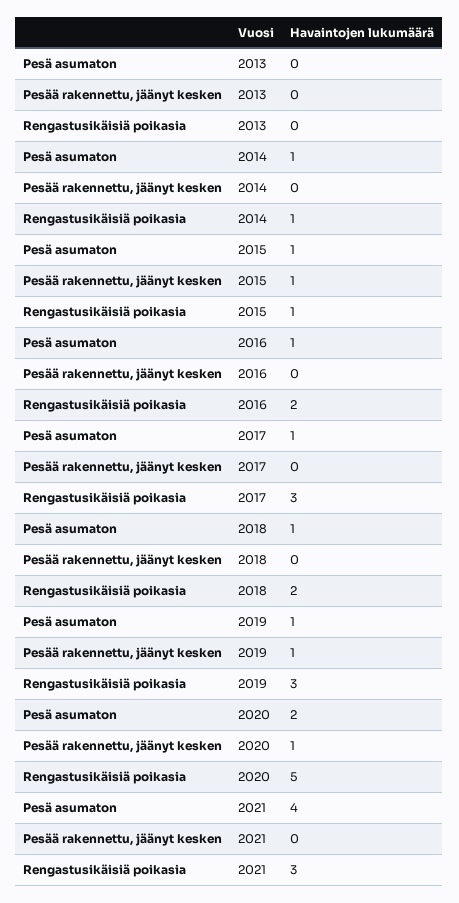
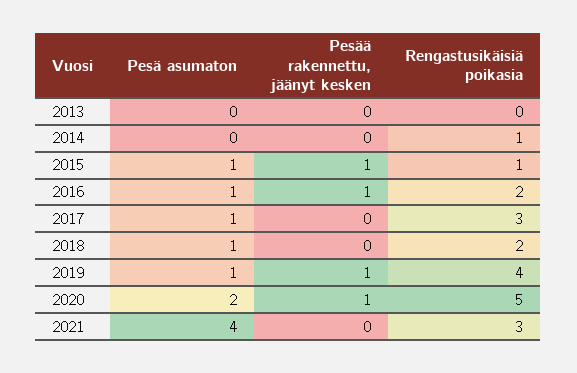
Pesä asumaton, 2014: 1 -> 0
Pesää rakennettu, jäänyt kesken, 2016: 0 -> 1
Rengastusikäisiä poikasia, 2019: 3 -> 4

